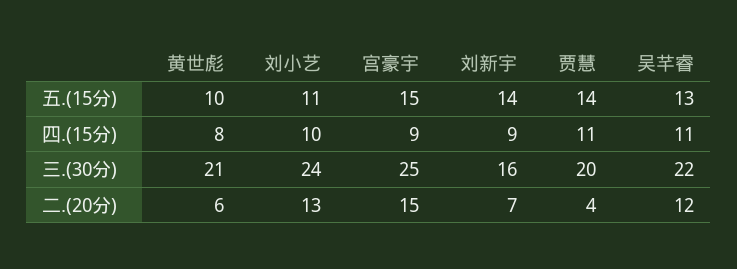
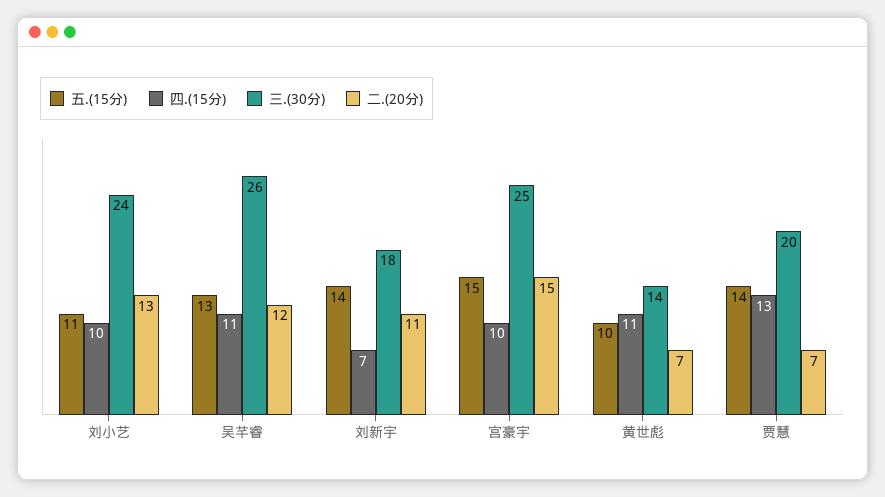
四.(15分), 黄世彪: 8 -> 11
四.(15分), 宫豪宇: 9 -> 10
四.(15分), 刘新宇: 9 -> 7
四.(15分), 贾慧: 11 -> 13
三.(30分), 黄世彪: 21 -> 14
三.(30分), 刘新宇: 16 -> 18
三.(30分), 吴芊睿: 22 -> 26
二.(20分), 黄世彪: 6 -> 7
二.(20分), 刘新宇: 7 -> 11
二.(20分), 贾慧: 4 -> 7

